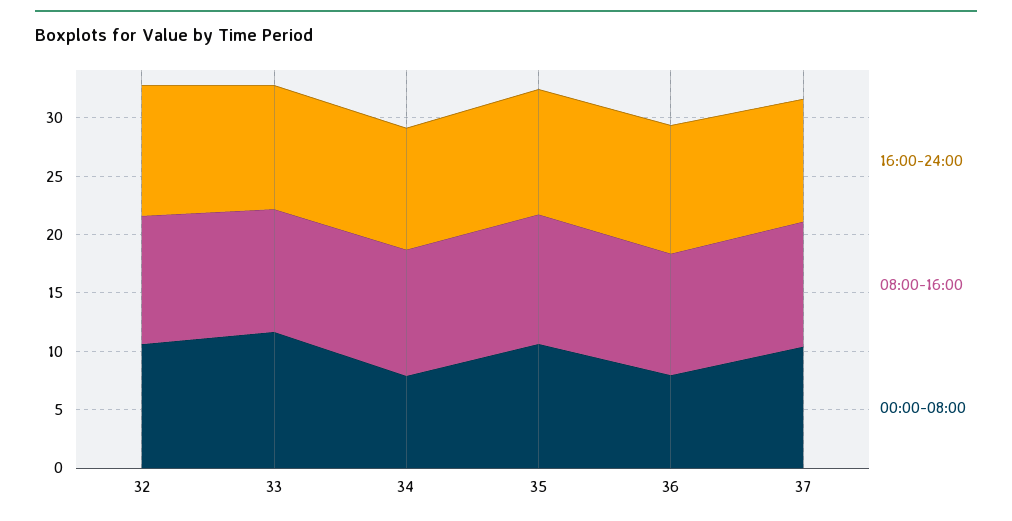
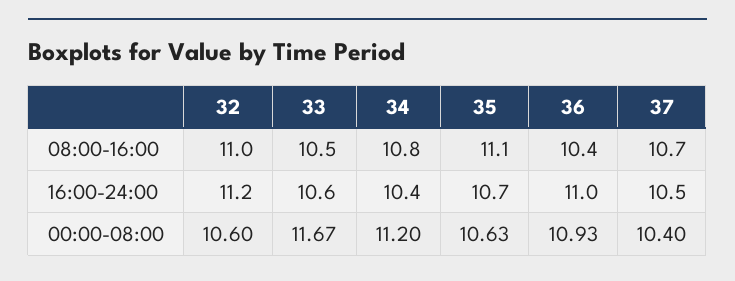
00:00-08:00, 34: 8 -> 11.2
00:00-08:00, 36: 8 -> 10.93

